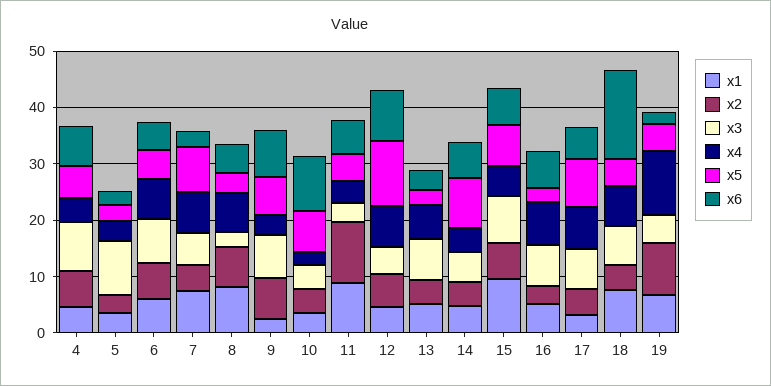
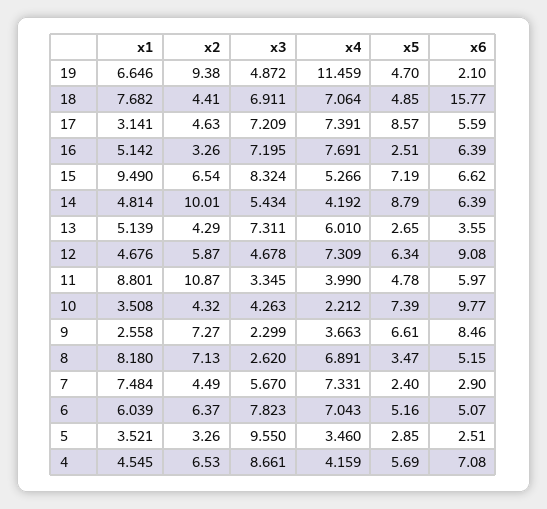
x5, 7: 8 -> 2.4
x3, 9: 8 -> 2.299
x5, 12: 12 -> 6.34
x2, 14: 4 -> 10.01

